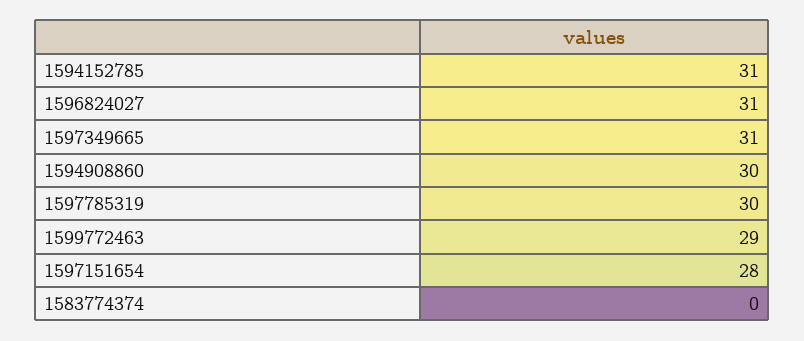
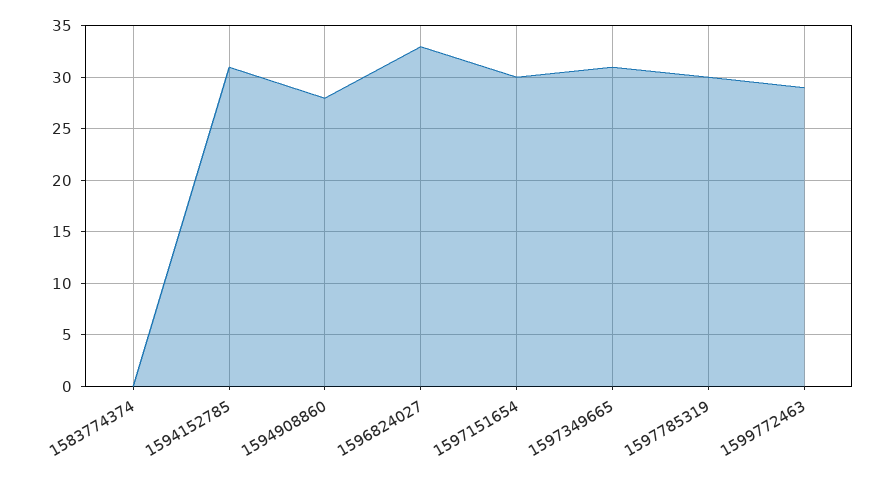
1596824027: 31 -> 33
1594908860: 30 -> 28
1597151654: 28 -> 30

